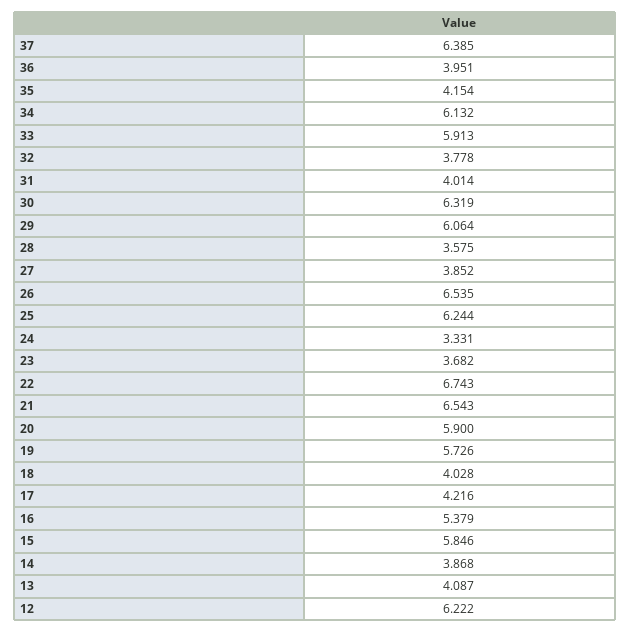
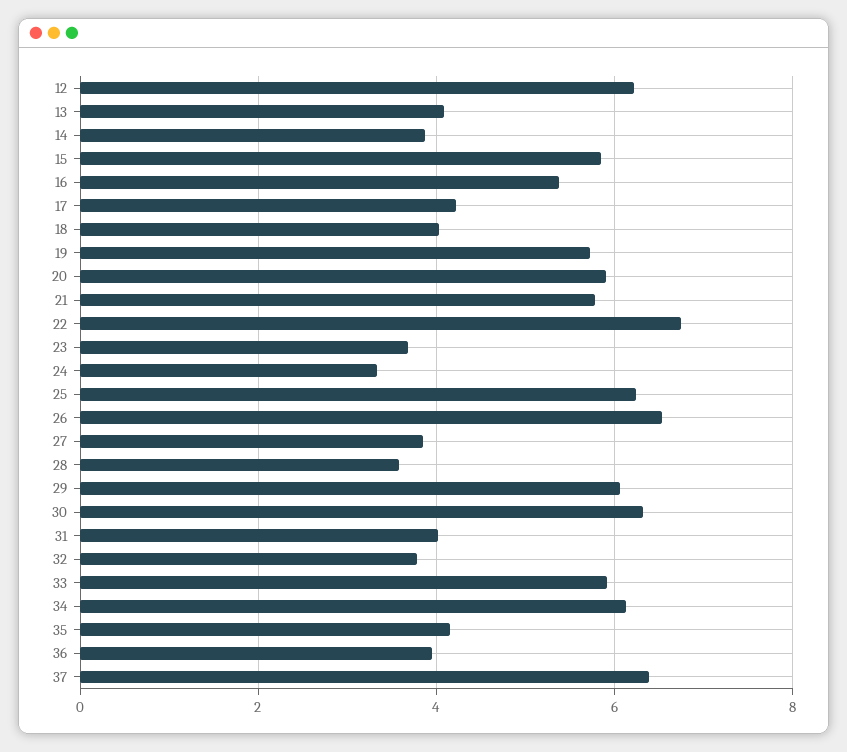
21: 6.543 -> 5.8

